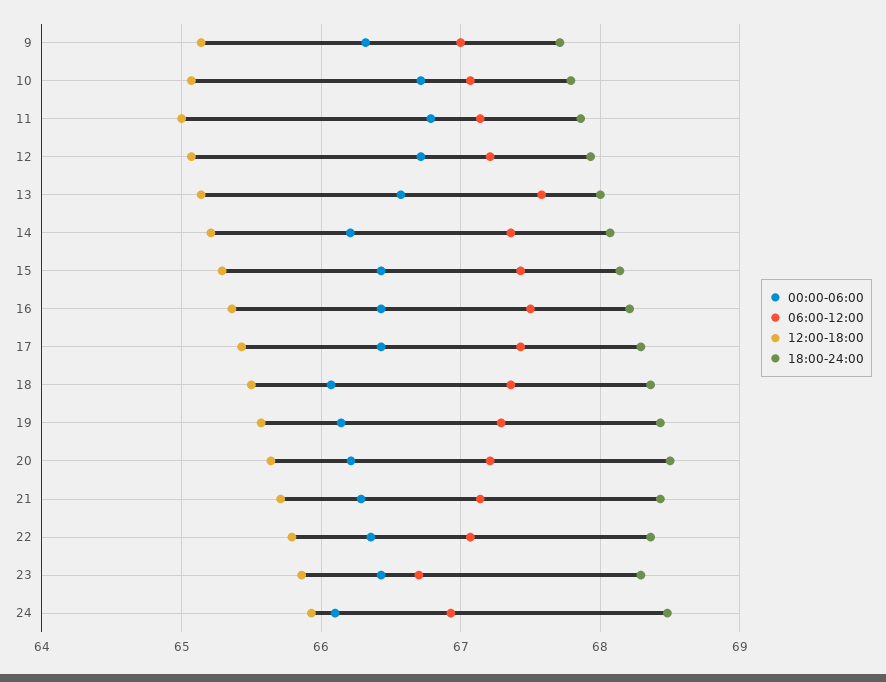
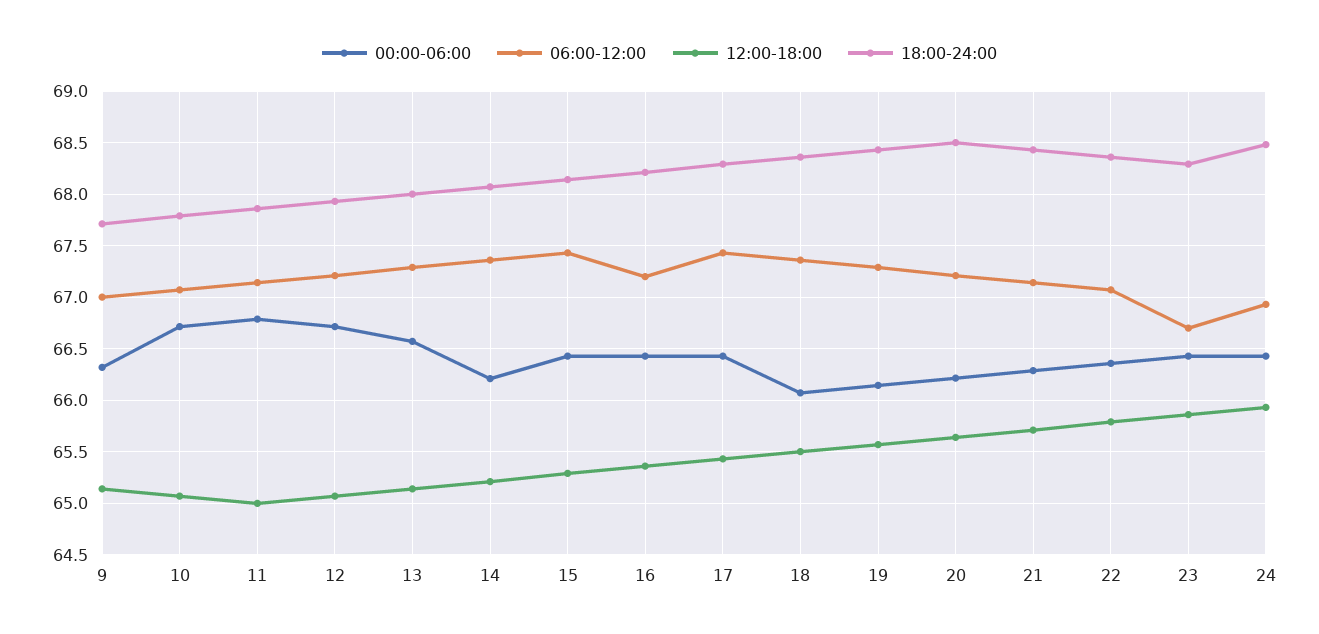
06:00-12:00, 13: 67.6 -> 67.3
06:00-12:00, 16: 67.5 -> 67.2
00:00-06:00, 24: 66.1 -> 66.4

